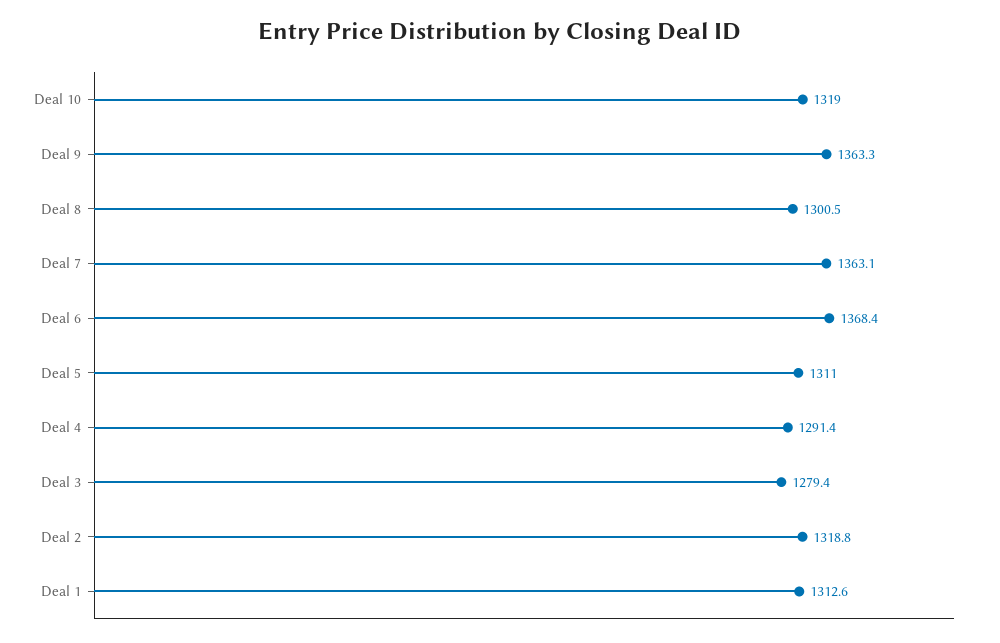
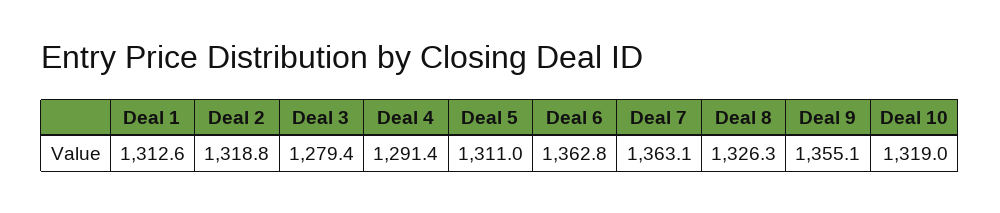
Deal 9: 1363.3 -> 1355.1
Deal 8: 1300.5 -> 1326.3
Deal 6: 1368.4 -> 1362.8

